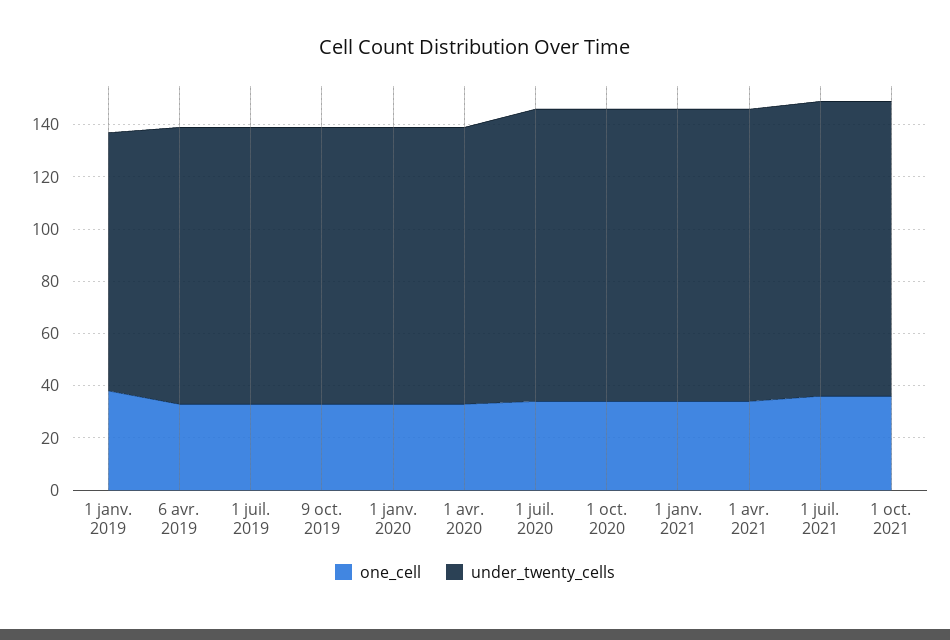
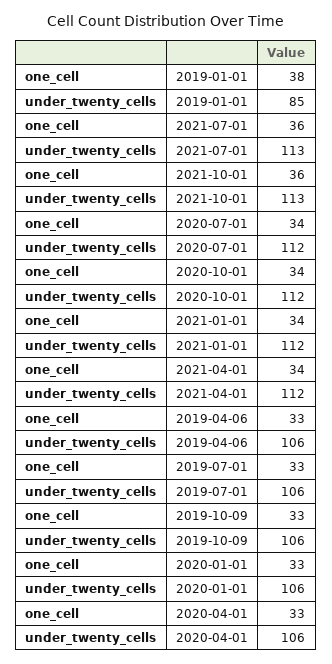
under_twenty_cells, 1 janv. 2019: 100 -> 85

